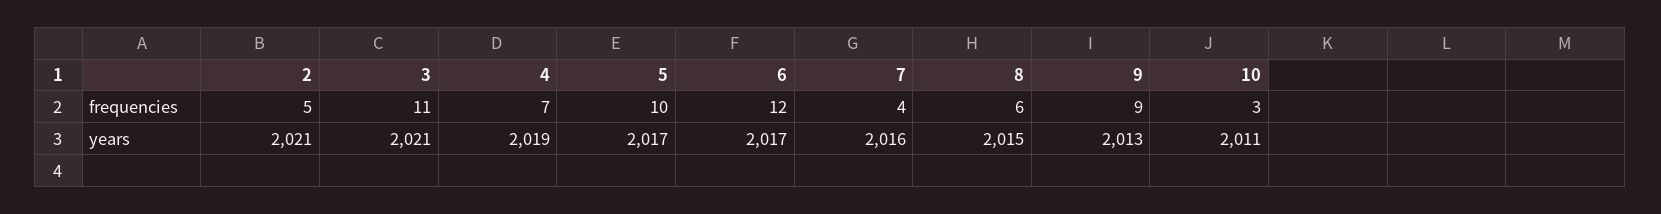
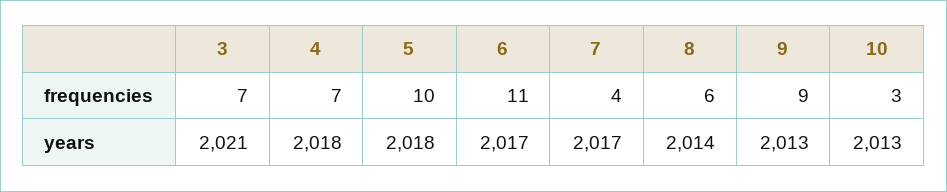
2, frequencies: 5 -> none
3, frequencies: 11 -> 7
6, frequencies: 12 -> 11
2, years: 2021 -> none
4, years: 2019 -> 2018
5, years: 2017 -> 2018
7, years: 2016 -> 2017
8, years: 2015 -> 2014
10, years: 2011 -> 2013

